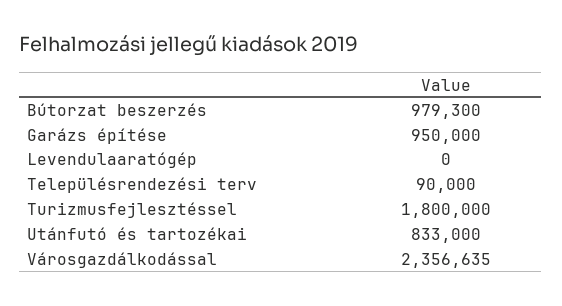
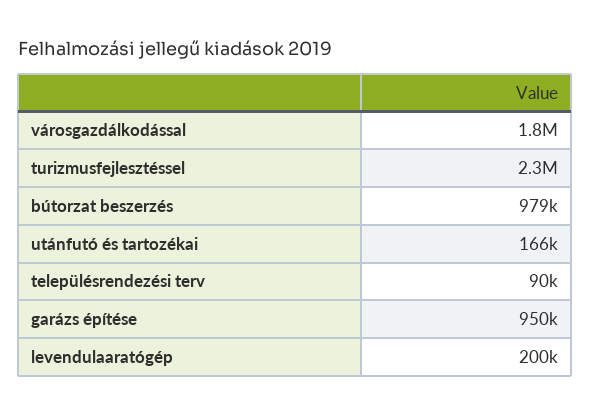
Levendulaaratógép: 0 -> 200000
Turizmusfejlesztéssel: 1800000 -> 2300000
Utánfutó és tartozékai: 833000 -> 166000
Városgazdálkodással: 2356635 -> 1800000

